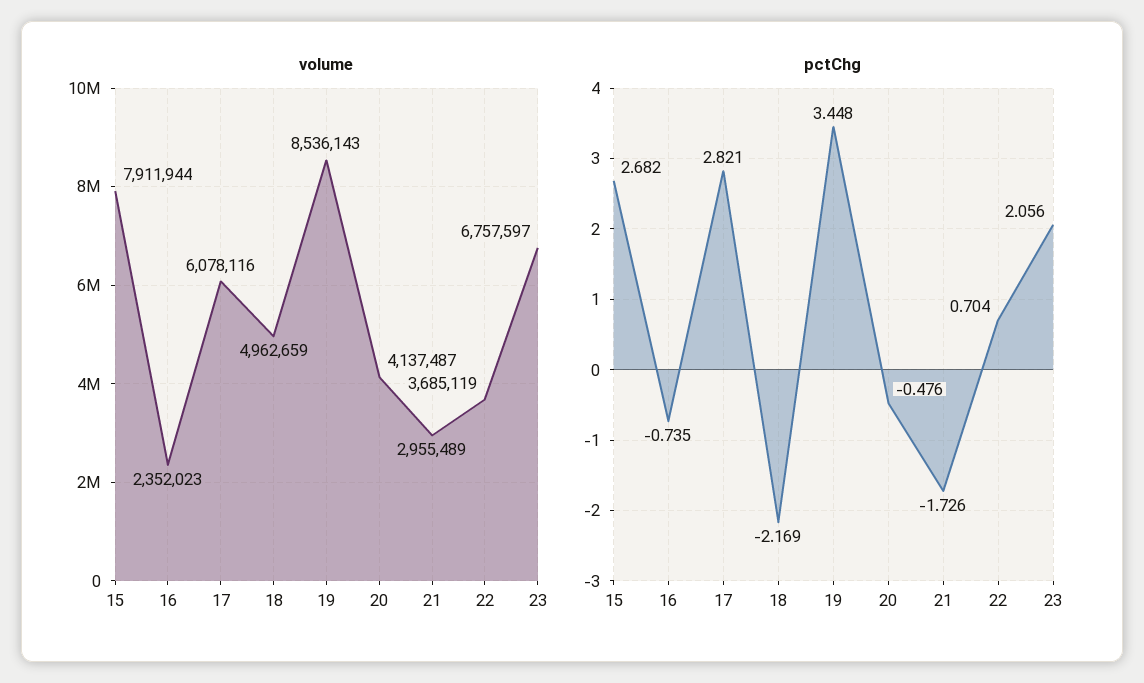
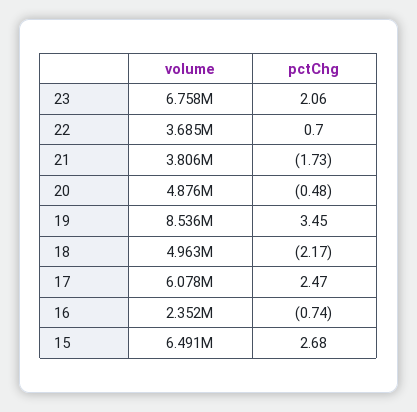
volume, 15: 7911944 -> 6491000
volume, 20: 4137487 -> 4876000
volume, 21: 2955489 -> 3806000
pctChg, 17: 2.821 -> 2.47

